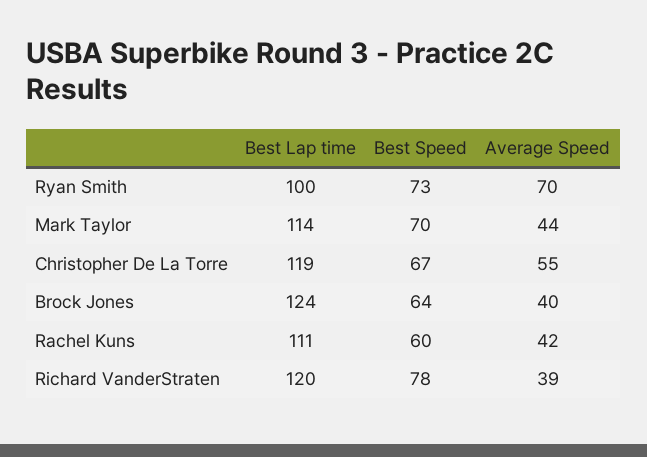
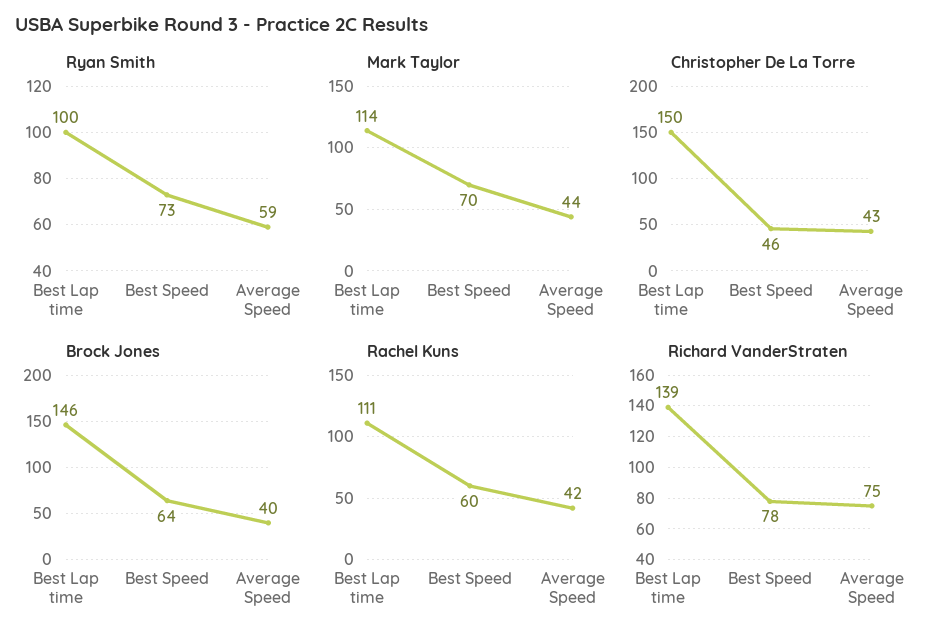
Ryan Smith, Average Speed: 70 -> 59
Christopher De La Torre, Best Lap time: 119 -> 150
Christopher De La Torre, Best Speed: 67 -> 46
Christopher De La Torre, Average Speed: 55 -> 43
Brock Jones, Best Lap time: 124 -> 146
Richard VanderStraten, Best Lap time: 120 -> 139
Richard VanderStraten, Average Speed: 39 -> 75

